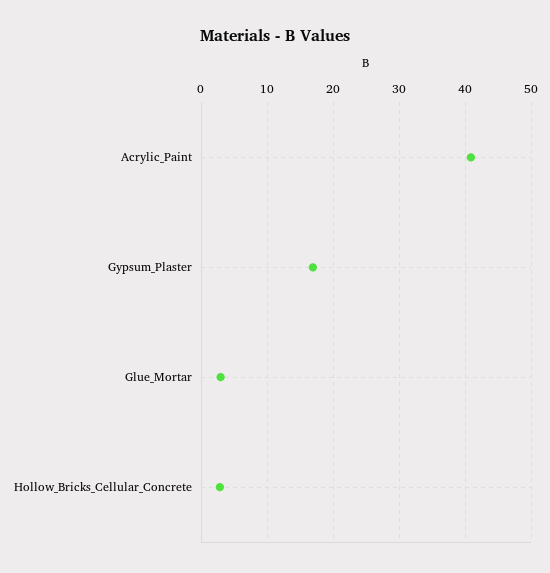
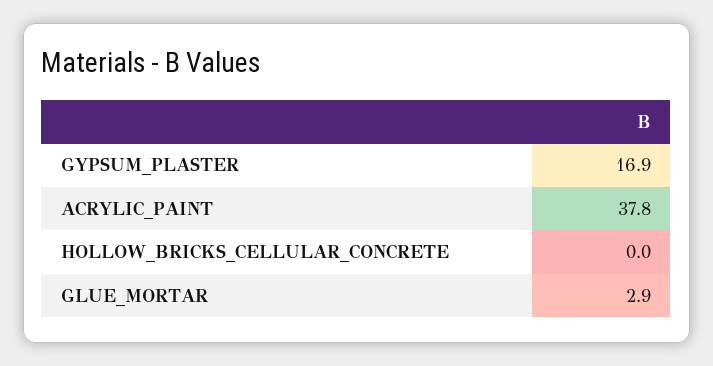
Acrylic_Paint: 41 -> 37.8
Hollow_Bricks_Cellular_Concrete: 3 -> 0

